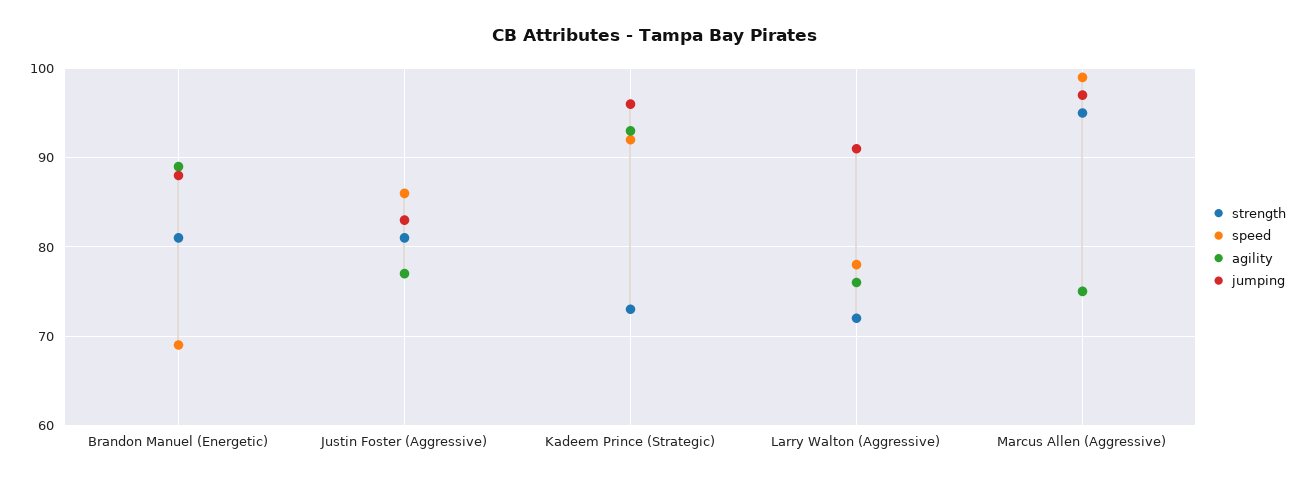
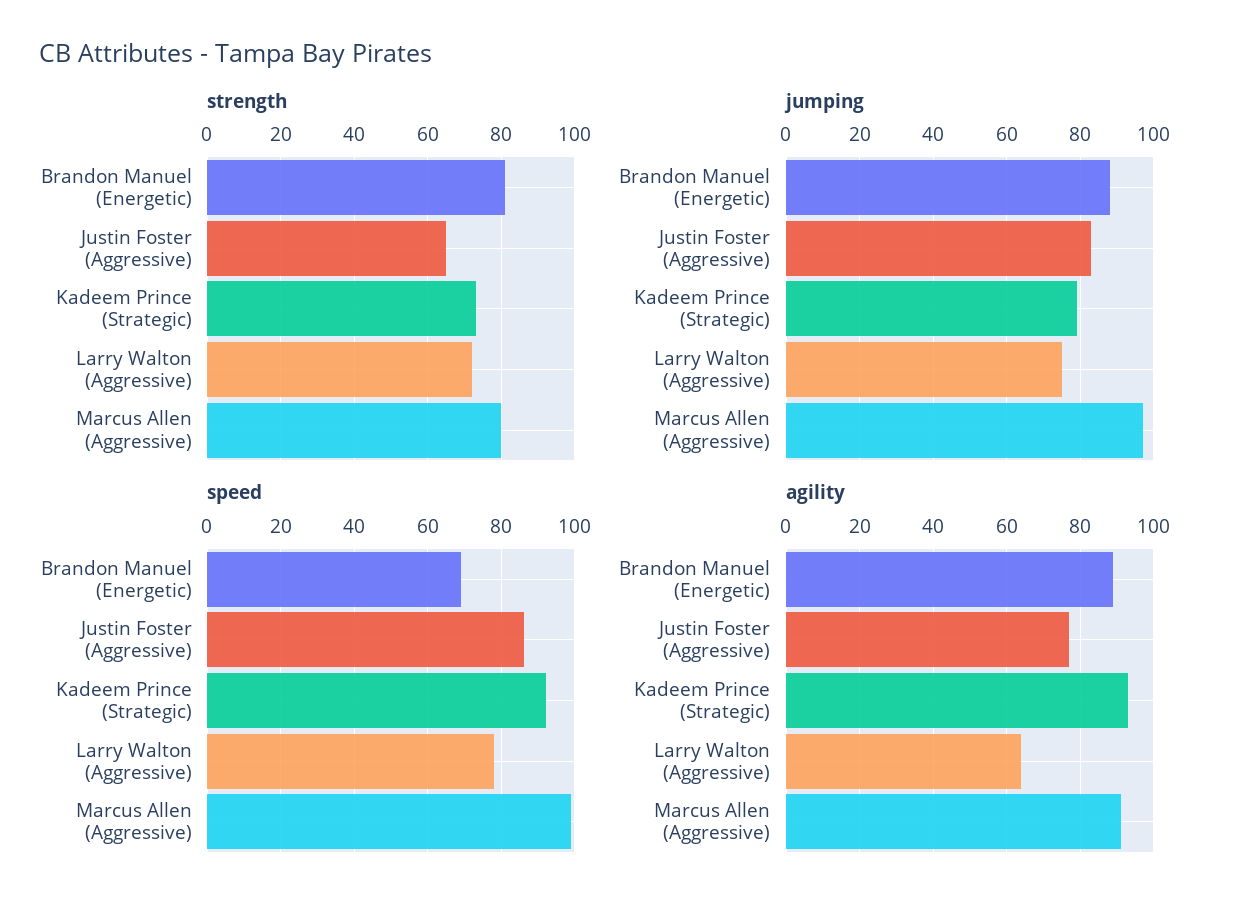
strength, Justin Foster (Aggressive): 81 -> 65
jumping, Kadeem Prince (Strategic): 96 -> 80
agility, Larry Walton (Aggressive): 76 -> 65
jumping, Larry Walton (Aggressive): 91 -> 75
strength, Marcus Allen (Aggressive): 95 -> 80
agility, Marcus Allen (Aggressive): 75 -> 90

